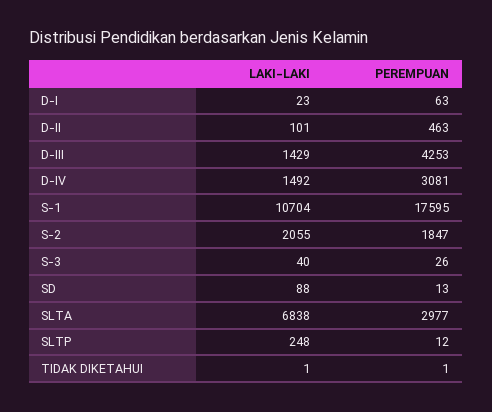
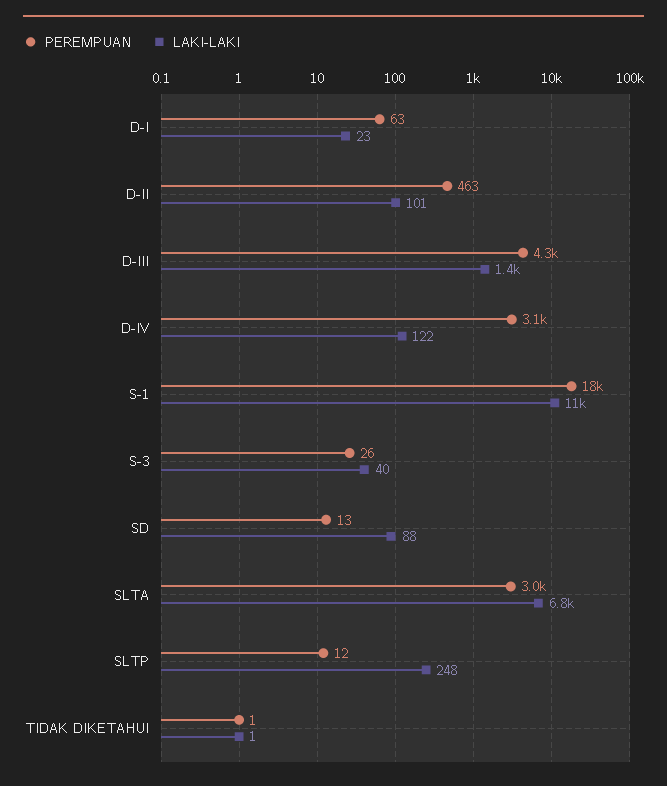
LAKI-LAKI, D-IV: 1492 -> 122
LAKI-LAKI, S-2: 2055 -> none
PEREMPUAN, S-2: 1847 -> none

